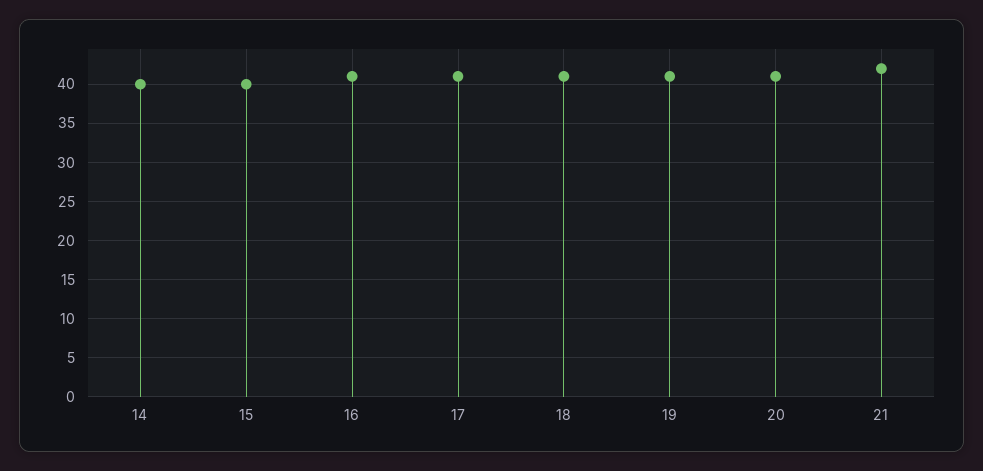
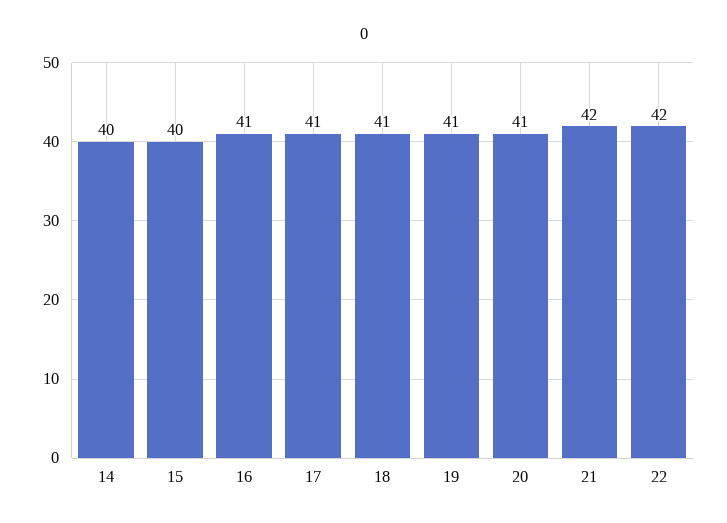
22: none -> 42

